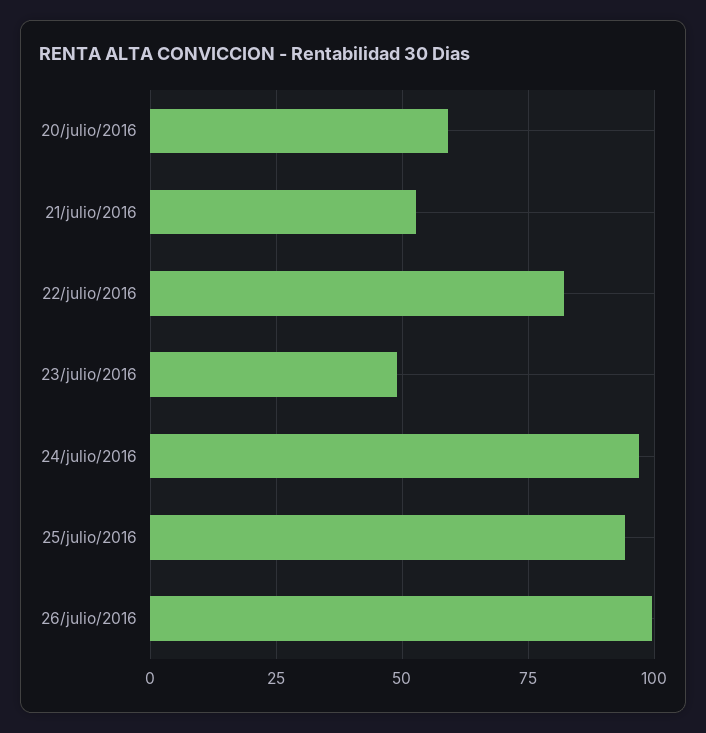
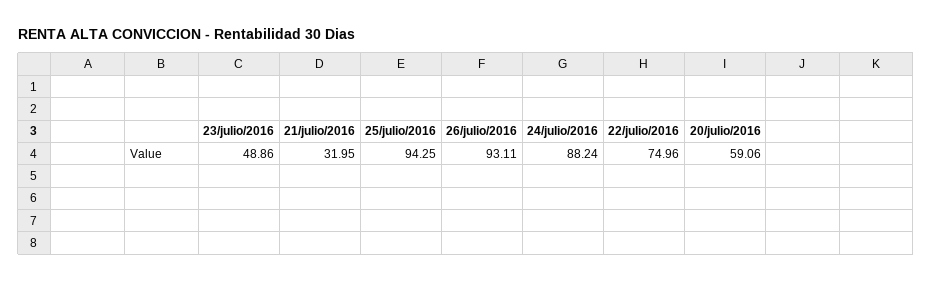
21/julio/2016: 52.5 -> 31.95
22/julio/2016: 82.5 -> 74.96
24/julio/2016: 97.5 -> 88.24
26/julio/2016: 100 -> 93.11

